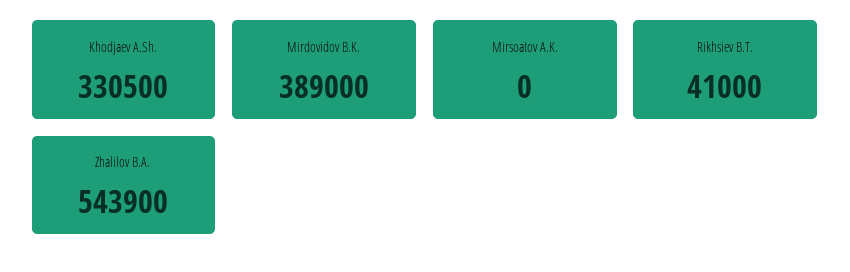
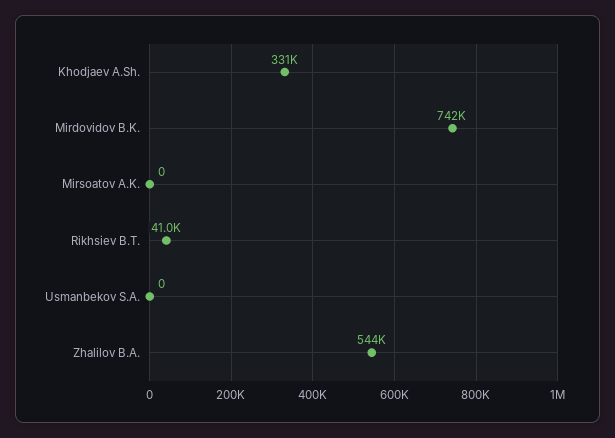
Mirdovidov B.K.: 389000 -> 742000
Usmanbekov S.A.: none -> 0

